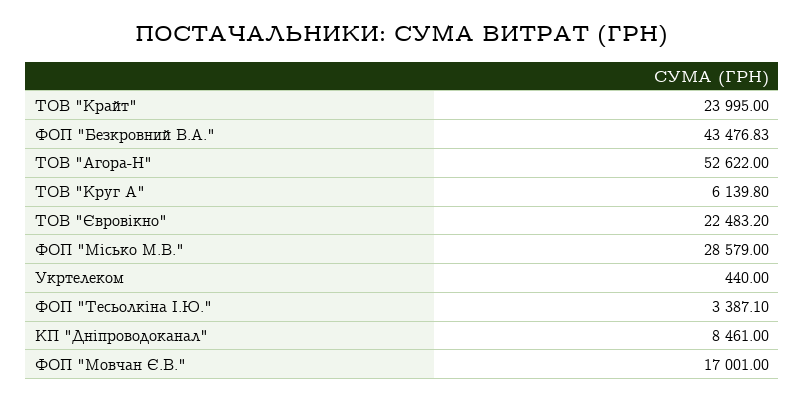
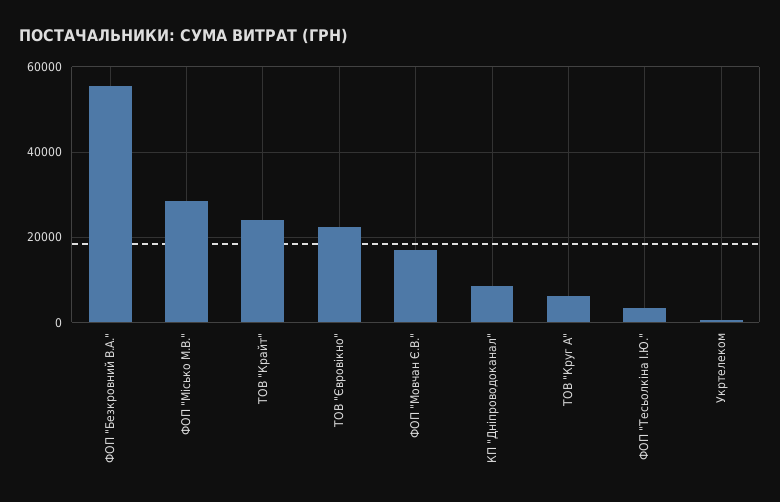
ФОП "Безкровний В.А.": 43476.83 -> 56000
ТОВ "Агора-Н": 52622 -> none

